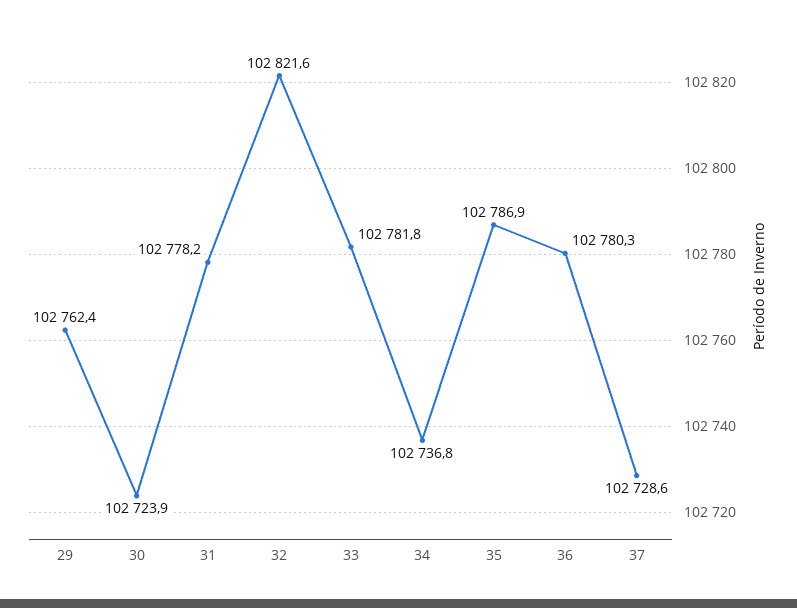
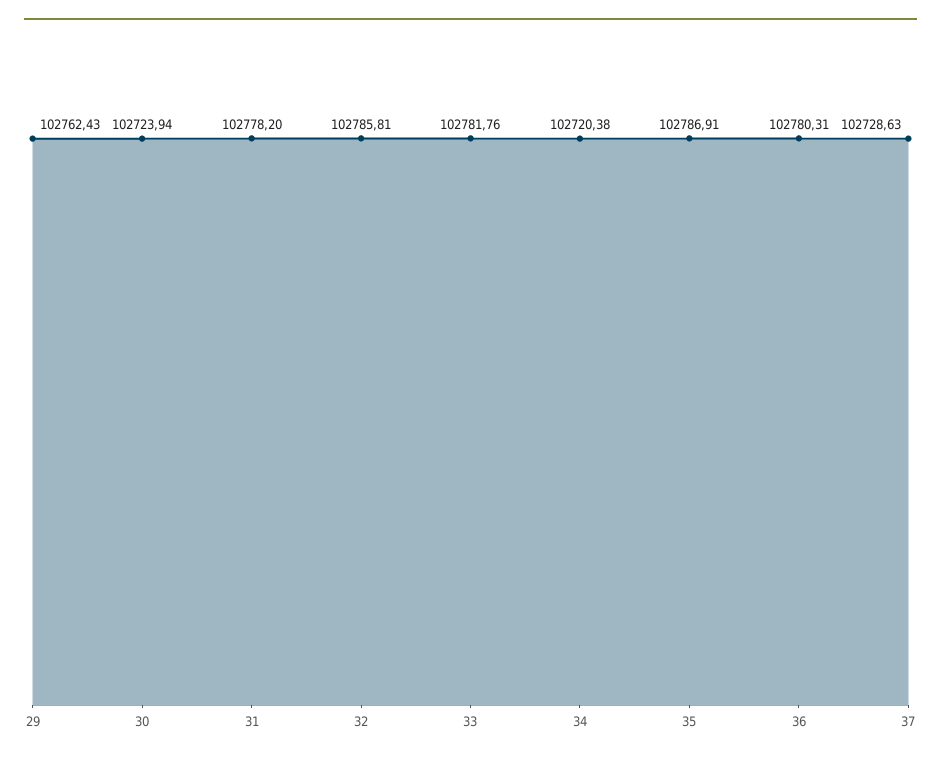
32: 102821.6 -> 102785.81
34: 102736.8 -> 102720.38

